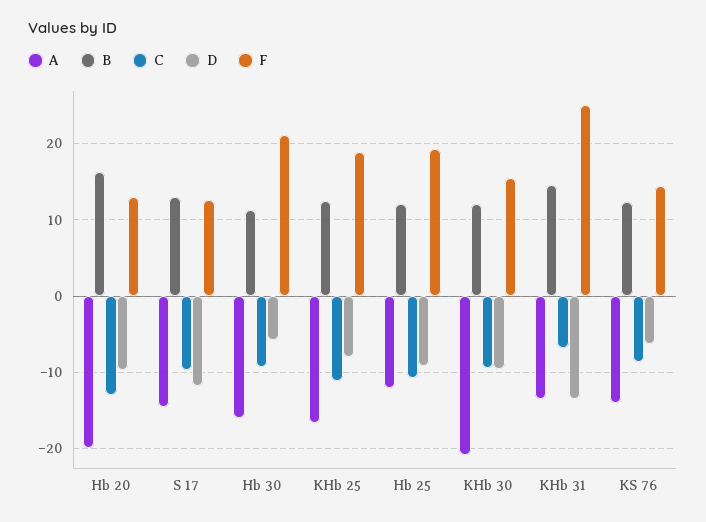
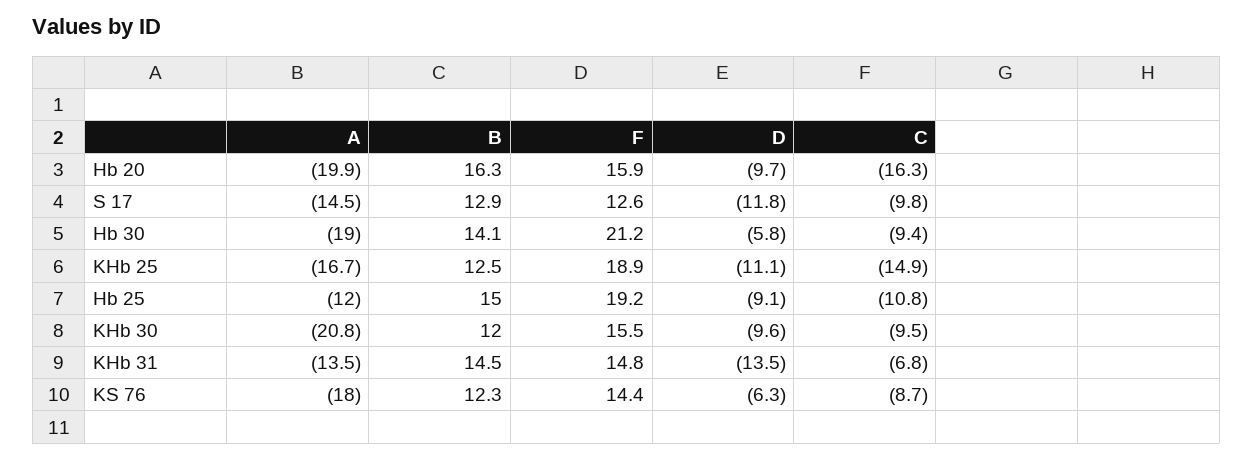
C, Hb 20: -13 -> -16.3
F, Hb 20: 13 -> 15.9
A, Hb 30: -16 -> -19
B, Hb 30: 11 -> 14.1
C, KHb 25: -11 -> -14.9
D, KHb 25: -8 -> -11.1
B, Hb 25: 12 -> 15
F, KHb 31: 25 -> 14.8
A, KS 76: -14 -> -18

